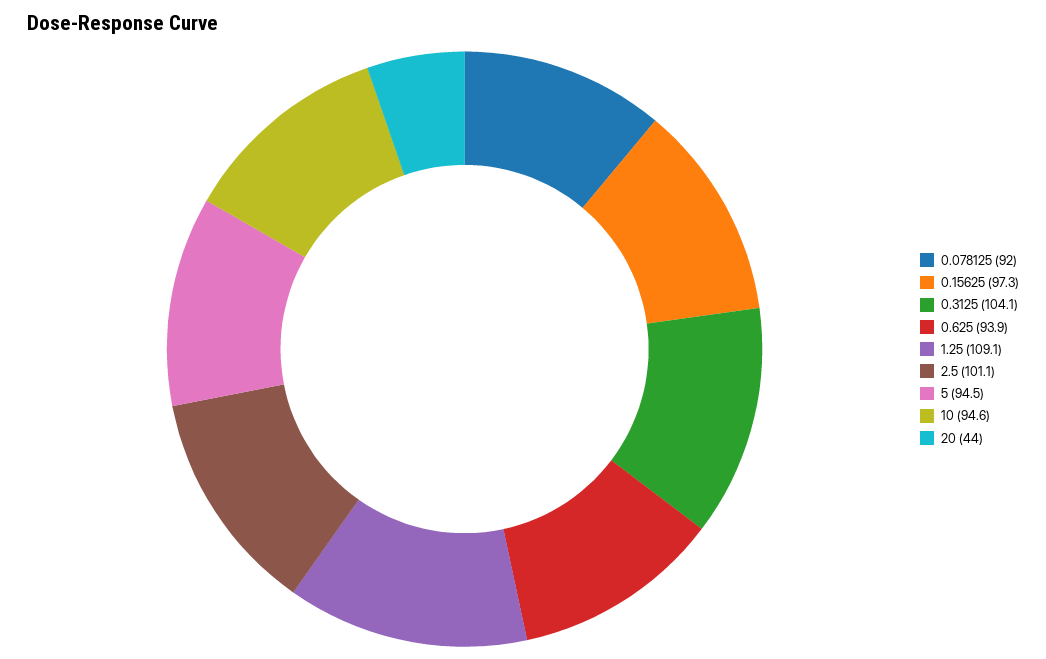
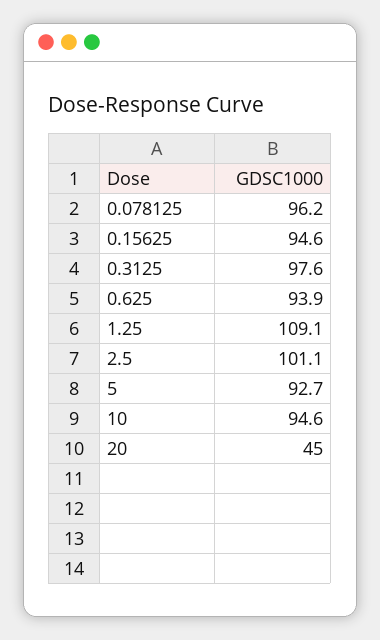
0.078125: 92 -> 96.2
0.15625: 97.3 -> 94.6
0.3125: 104.1 -> 97.6
5: 94.5 -> 92.7
20: 44 -> 45

